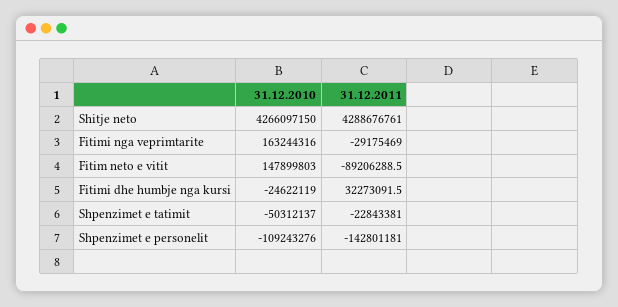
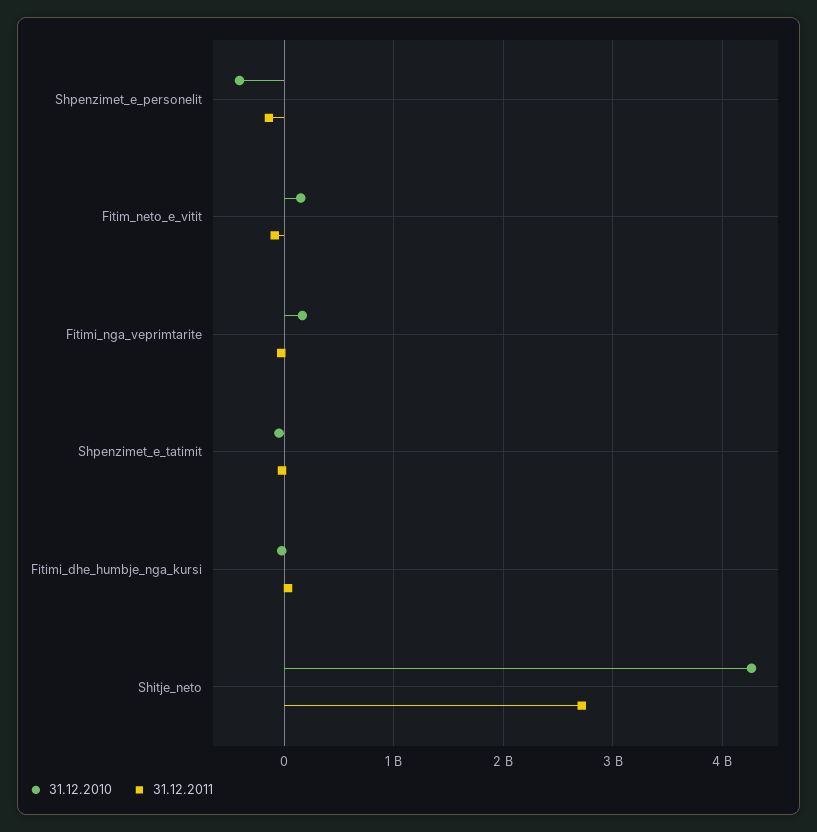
31.12.2011, Shitje neto: 4288676761 -> 2700000000
31.12.2010, Shpenzimet e personelit: -109243276 -> -400000000

